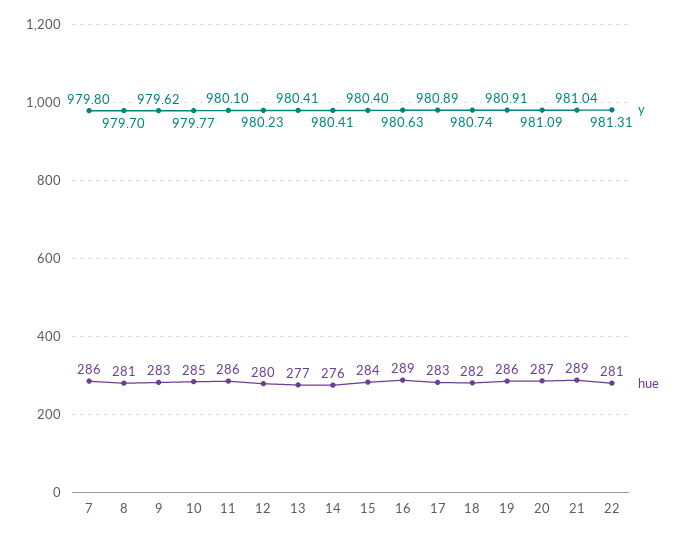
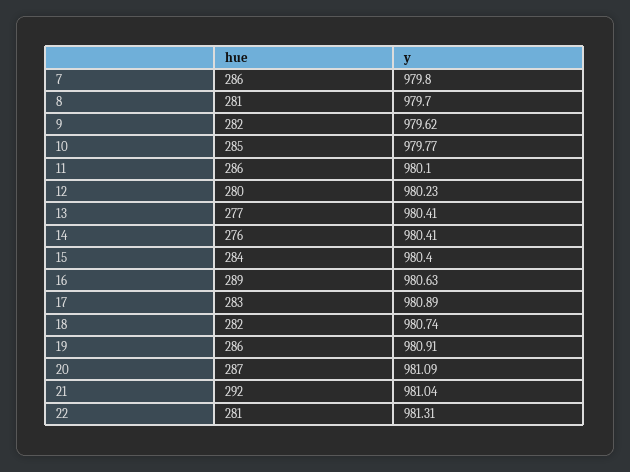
hue, 9: 283 -> 282
hue, 21: 289 -> 292

